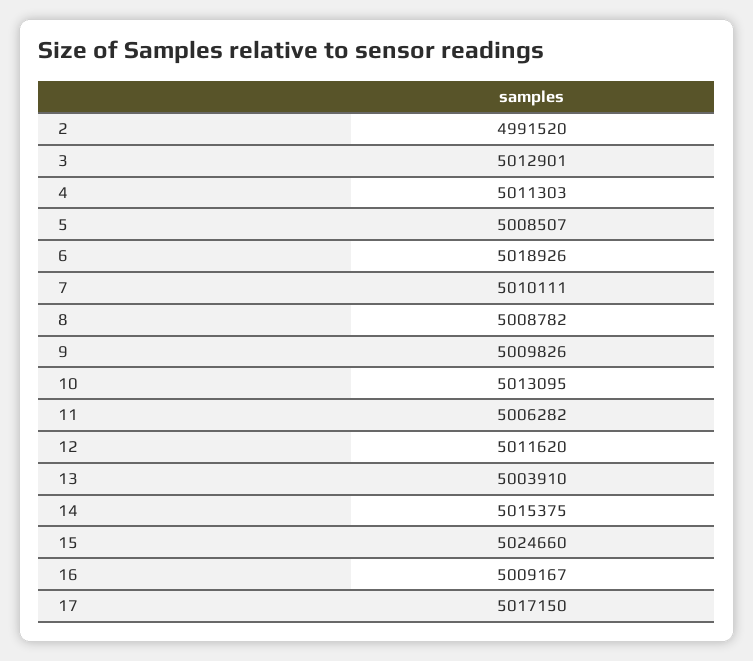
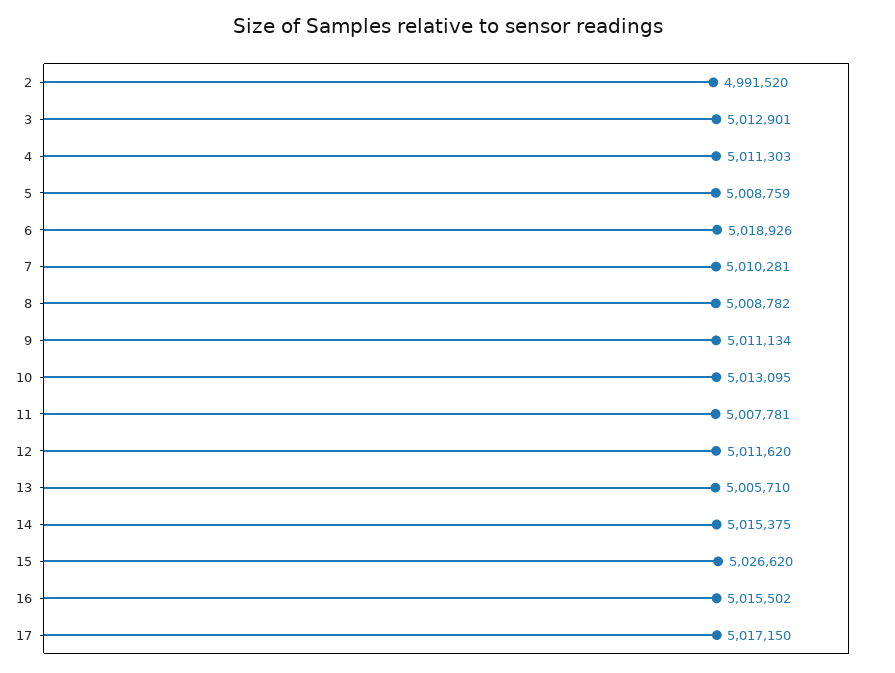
5: 5008507 -> 5008759
7: 5010111 -> 5010281
9: 5009826 -> 5011134
11: 5006282 -> 5007781
13: 5003910 -> 5005710
15: 5024660 -> 5026620
16: 5009167 -> 5015502

